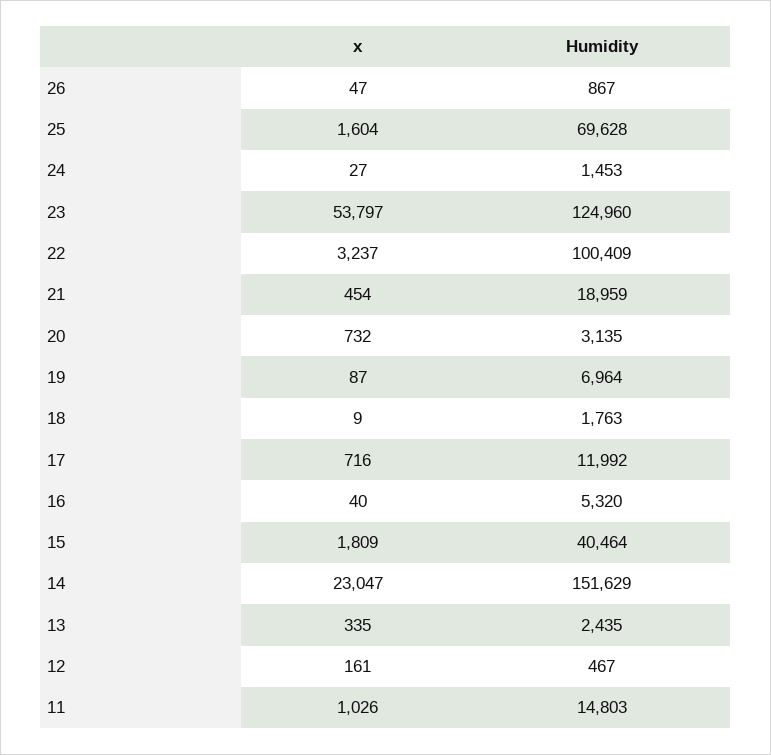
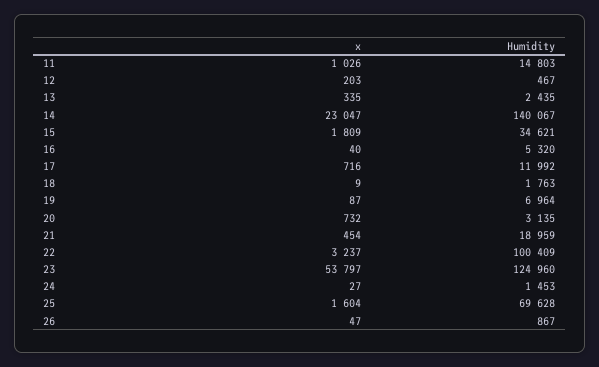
Humidity, 15: 40464 -> 34621
Humidity, 14: 151629 -> 140067
x, 12: 161 -> 203

